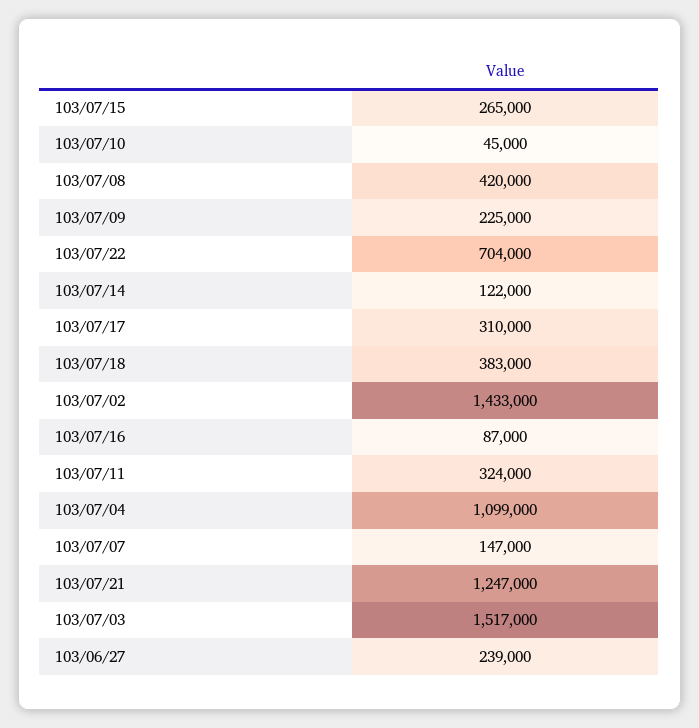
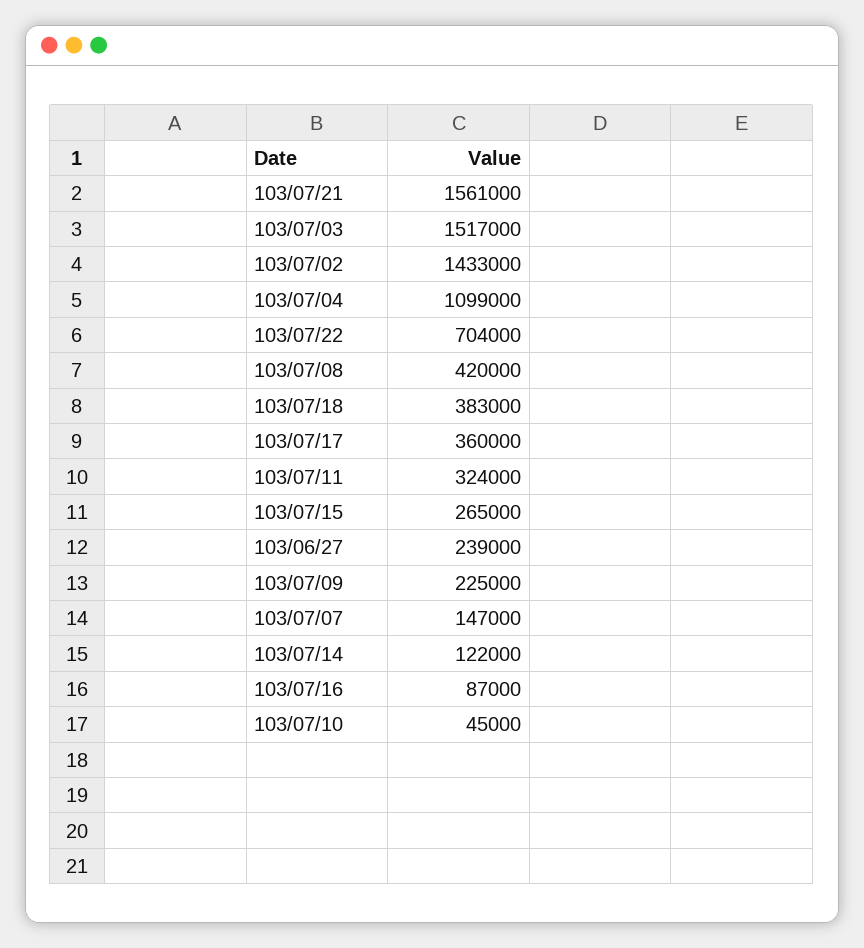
103/07/17: 310000 -> 360000
103/07/21: 1247000 -> 1561000

